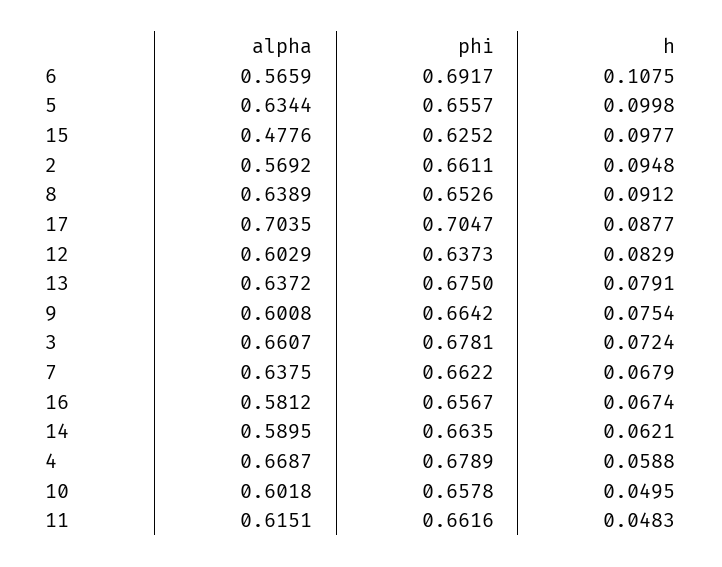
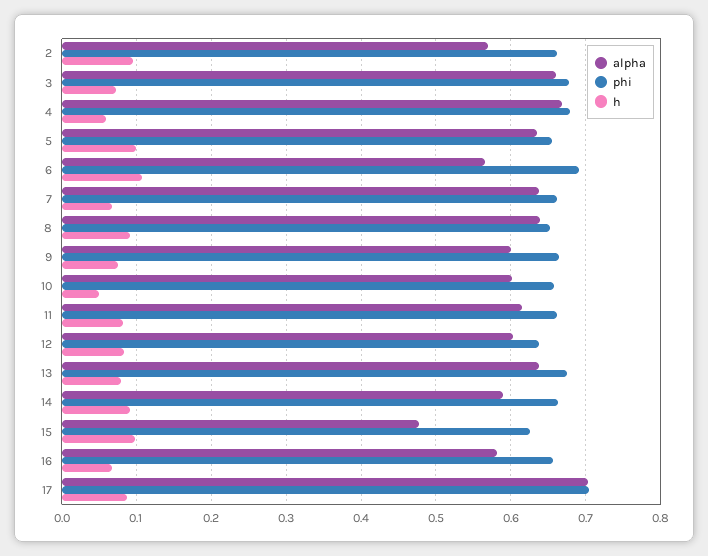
h, 14: 0.0621 -> 0.09
h, 11: 0.0483 -> 0.08

